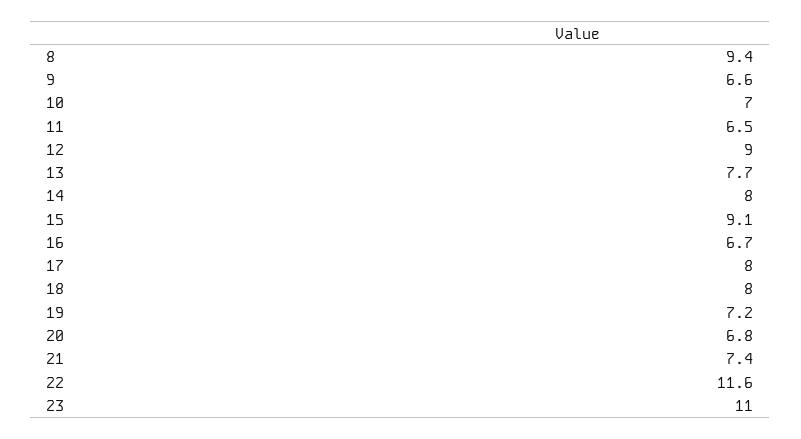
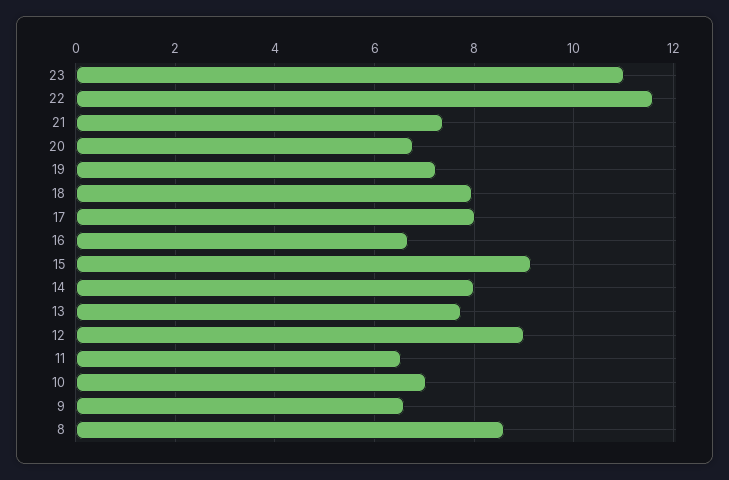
8: 9.4 -> 8.6

